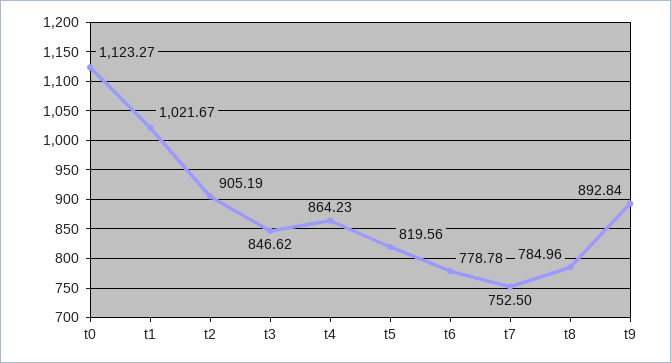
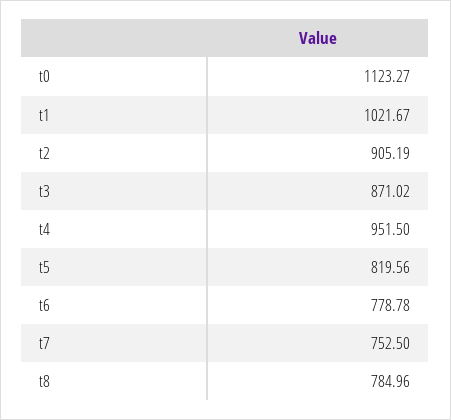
t3: 846.62 -> 871.02
t4: 864.23 -> 951.5
t9: 892.84 -> none

